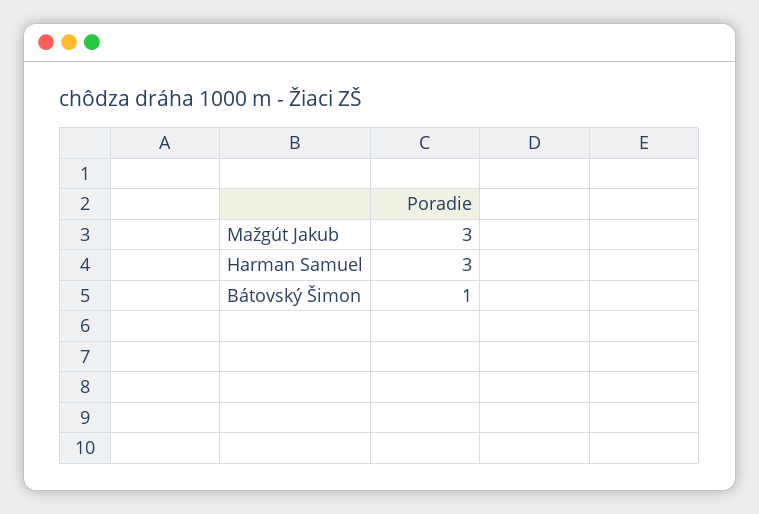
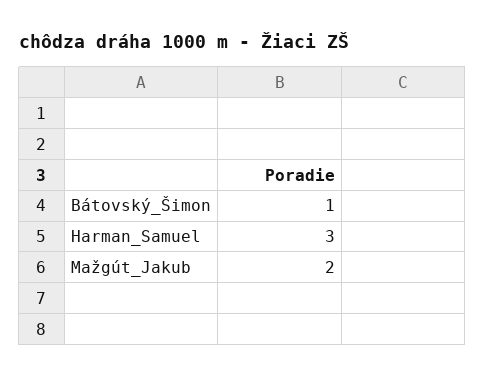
Mažgút Jakub: 3 -> 2

